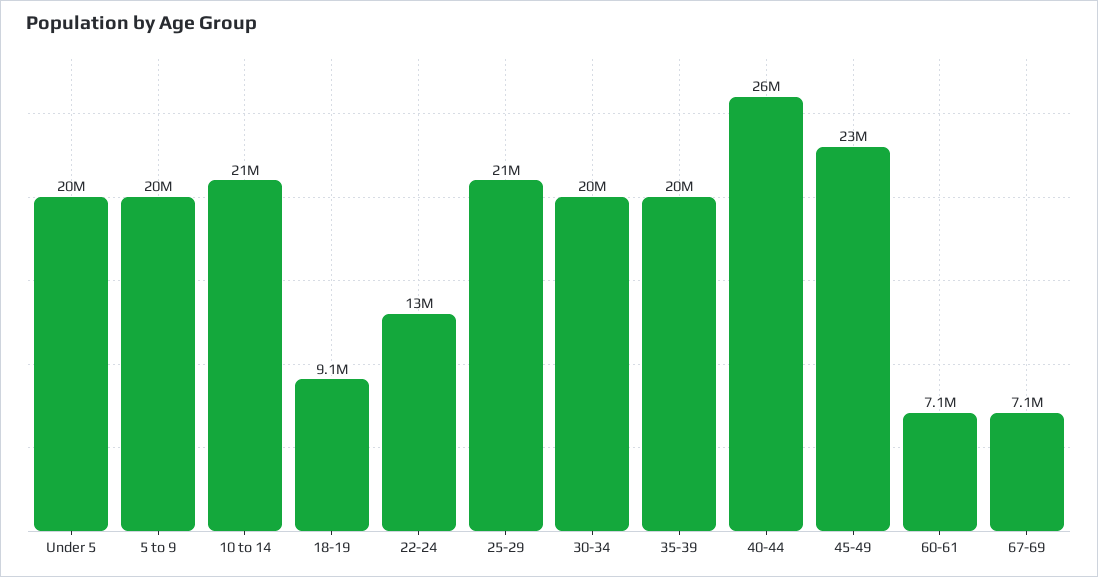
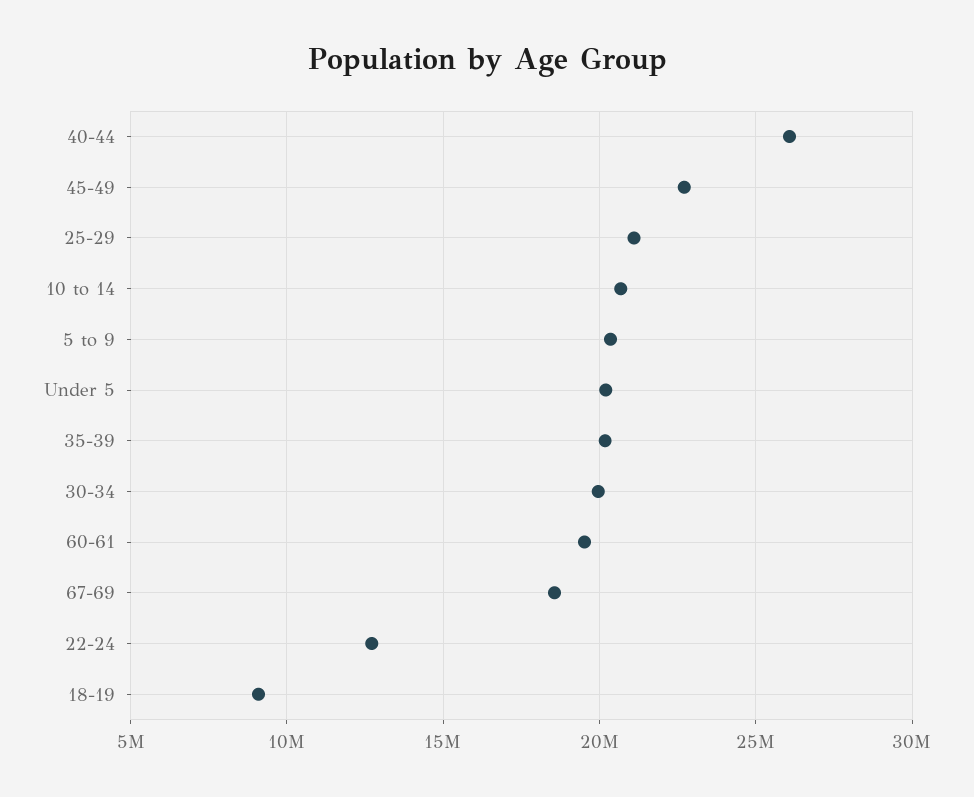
60-61: 7100000 -> 19500000
67-69: 7100000 -> 18500000

